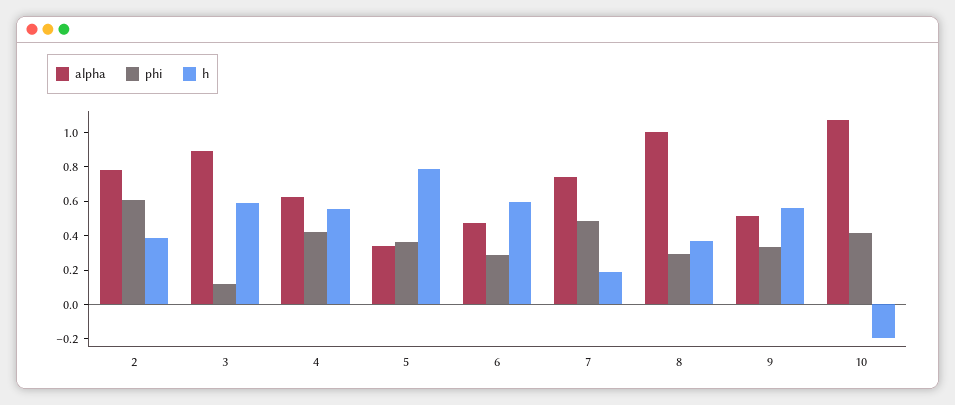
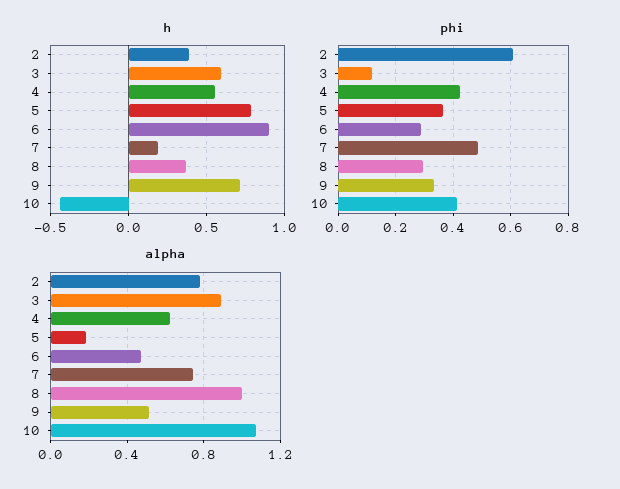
alpha, 5: 0.35 -> 0.2
h, 6: 0.6 -> 0.9
h, 9: 0.55 -> 0.7
h, 10: -0.2 -> -0.45

